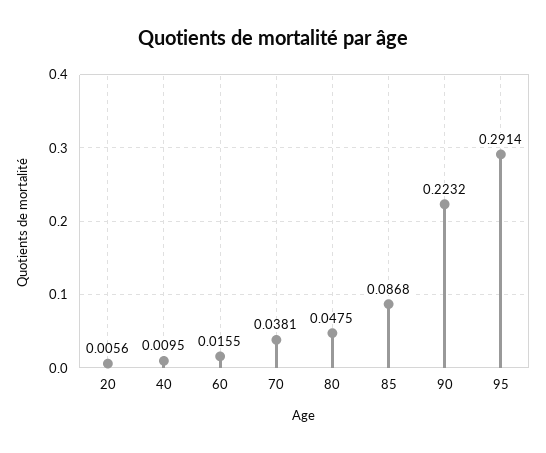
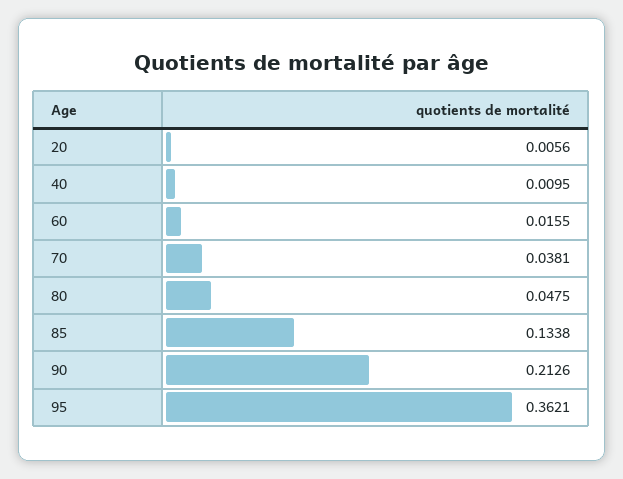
85: 0.0868 -> 0.1338
90: 0.2232 -> 0.2126
95: 0.2914 -> 0.3621

